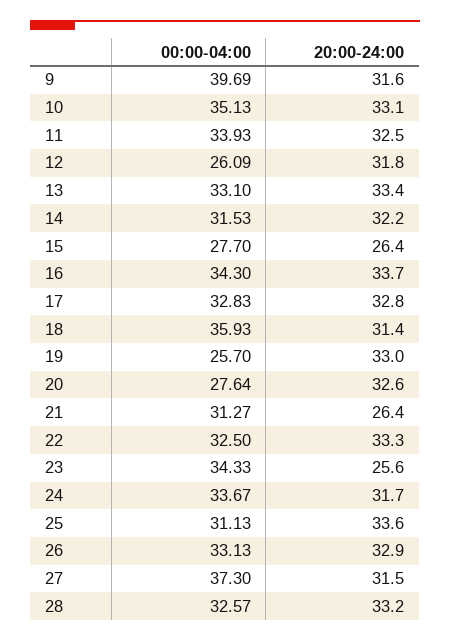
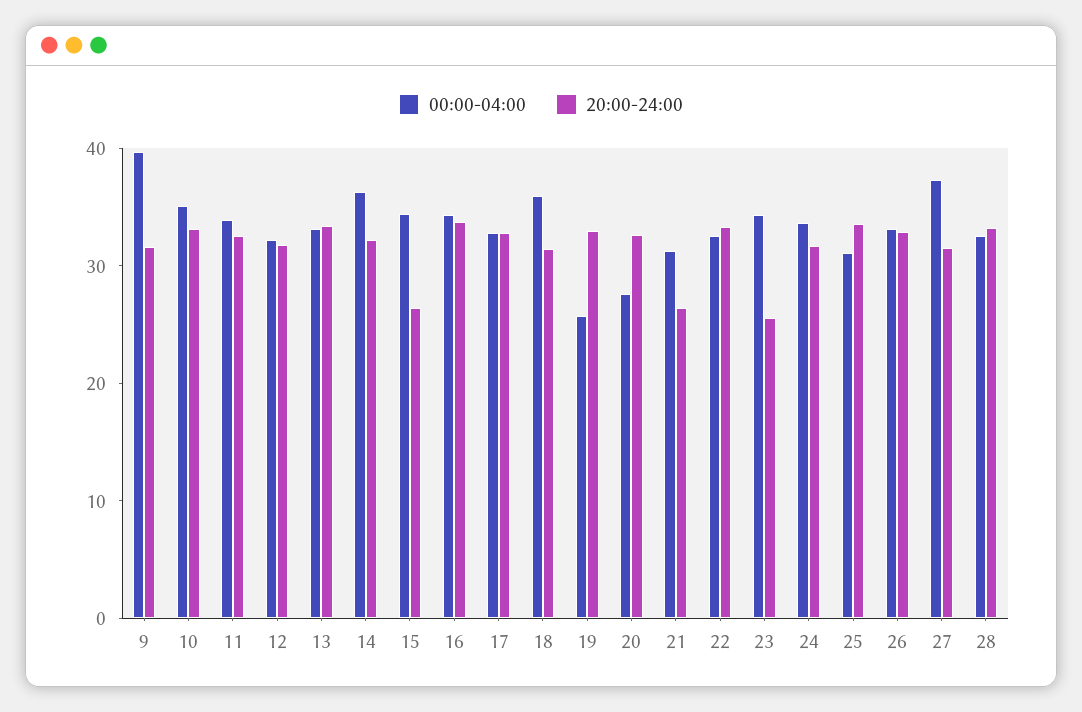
00:00-04:00, 12: 26.09 -> 32
00:00-04:00, 14: 31.53 -> 36
00:00-04:00, 15: 27.7 -> 34

